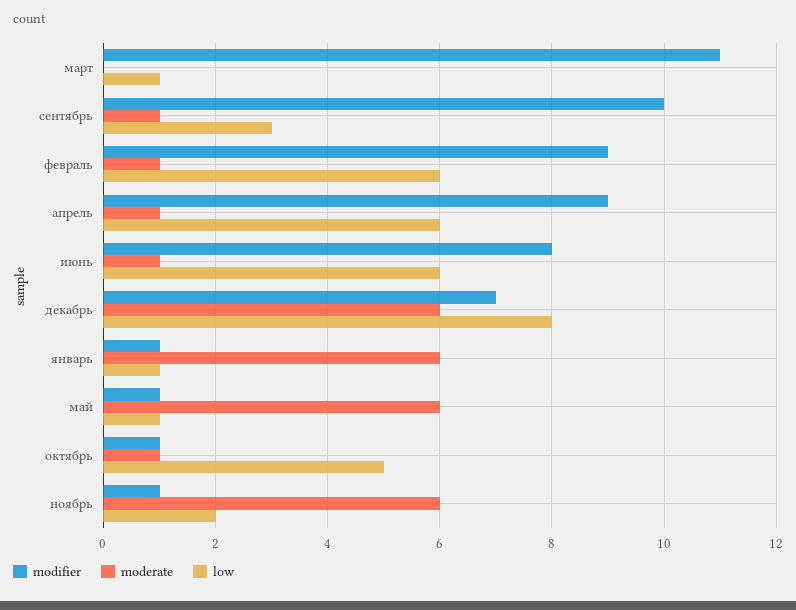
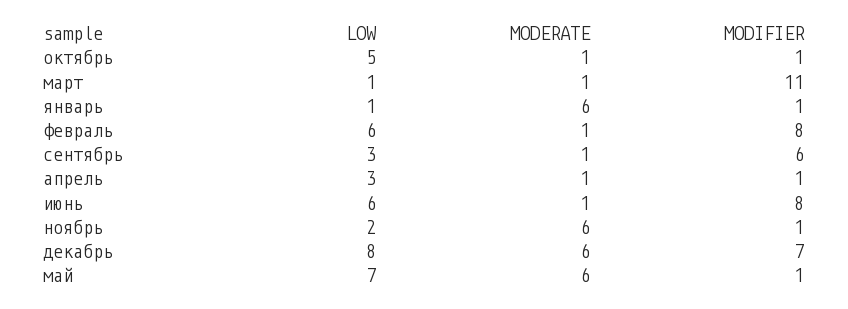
moderate, март: 0 -> 1
modifier, сентябрь: 10 -> 6
modifier, февраль: 9 -> 8
modifier, апрель: 9 -> 1
low, апрель: 6 -> 3
low, май: 1 -> 7

